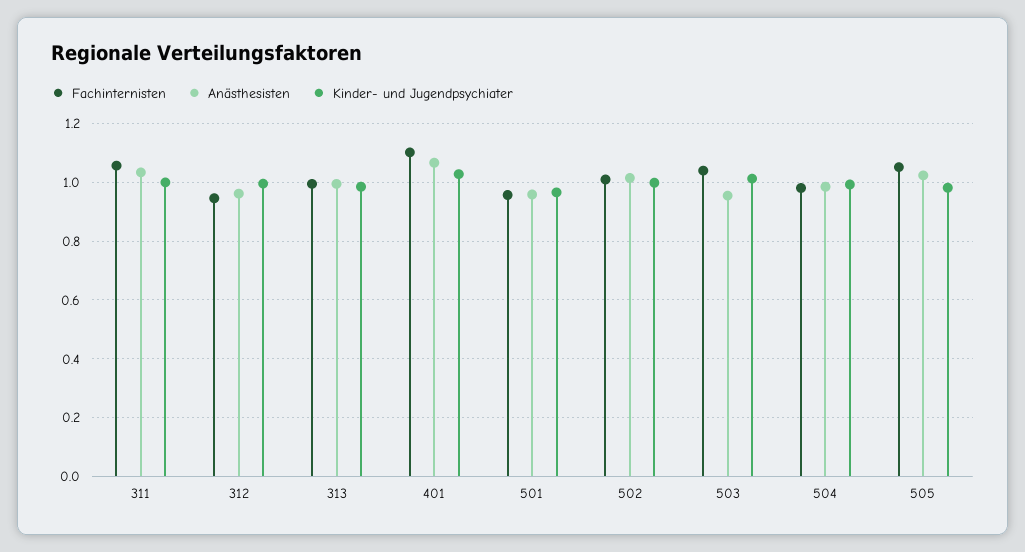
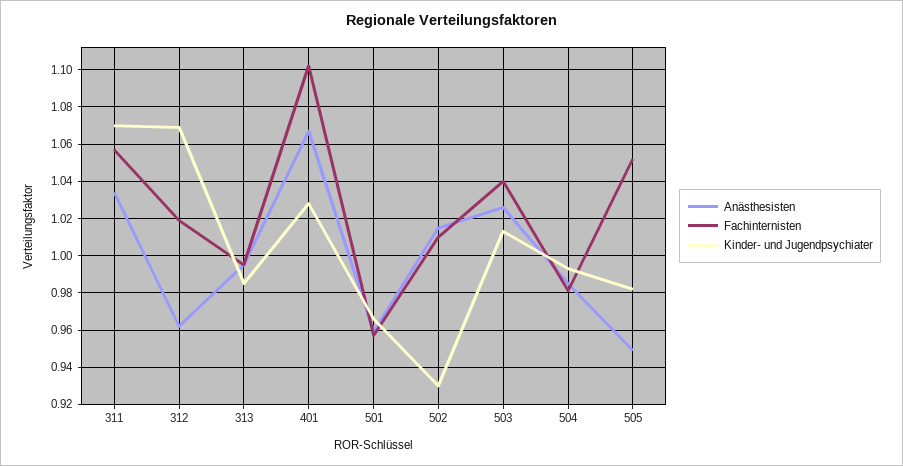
Kinder- und Jugendpsychiater, 311: 1 -> 1.07
Fachinternisten, 312: 0.95 -> 1.02
Kinder- und Jugendpsychiater, 312: 1 -> 1.07
Kinder- und Jugendpsychiater, 502: 1 -> 0.93
Anästhesisten, 503: 0.95 -> 1.025
Anästhesisten, 505: 1.025 -> 0.95

